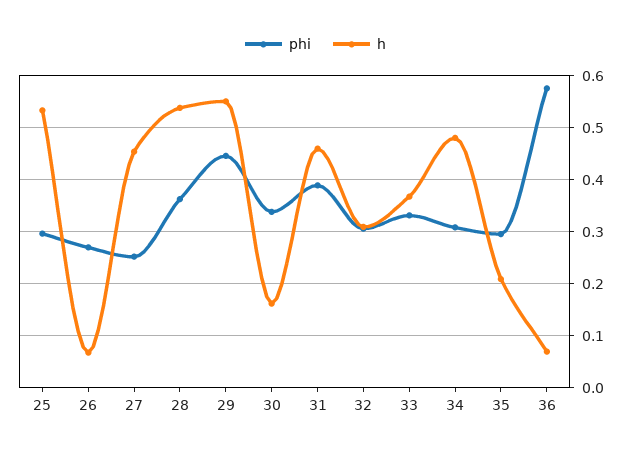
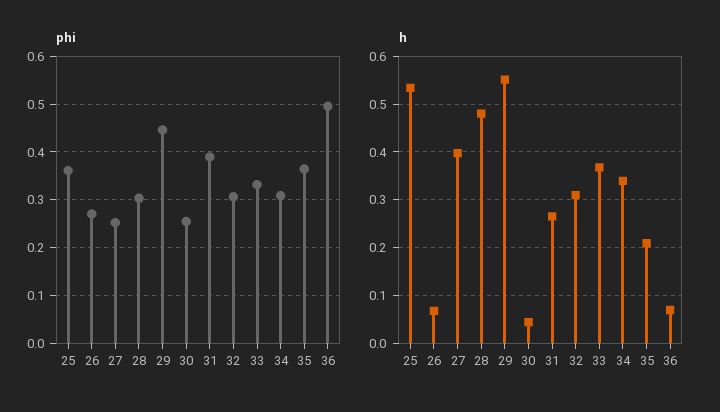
phi, 25: 0.3 -> 0.36
h, 27: 0.46 -> 0.4
phi, 28: 0.36 -> 0.3
h, 28: 0.54 -> 0.48
phi, 30: 0.34 -> 0.26
h, 30: 0.16 -> 0.04
h, 31: 0.46 -> 0.26
h, 34: 0.48 -> 0.34
phi, 35: 0.3 -> 0.36
phi, 36: 0.58 -> 0.5

